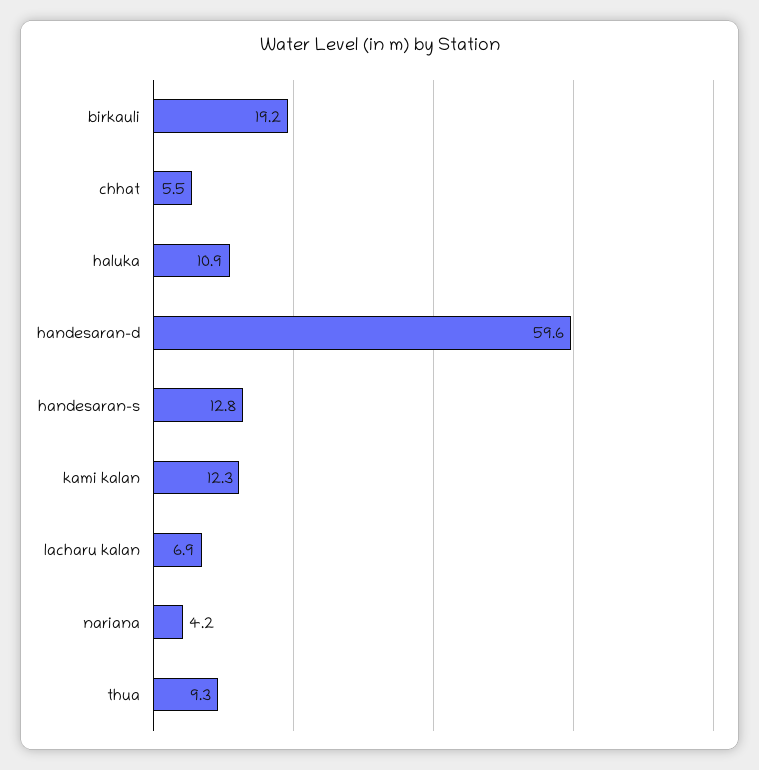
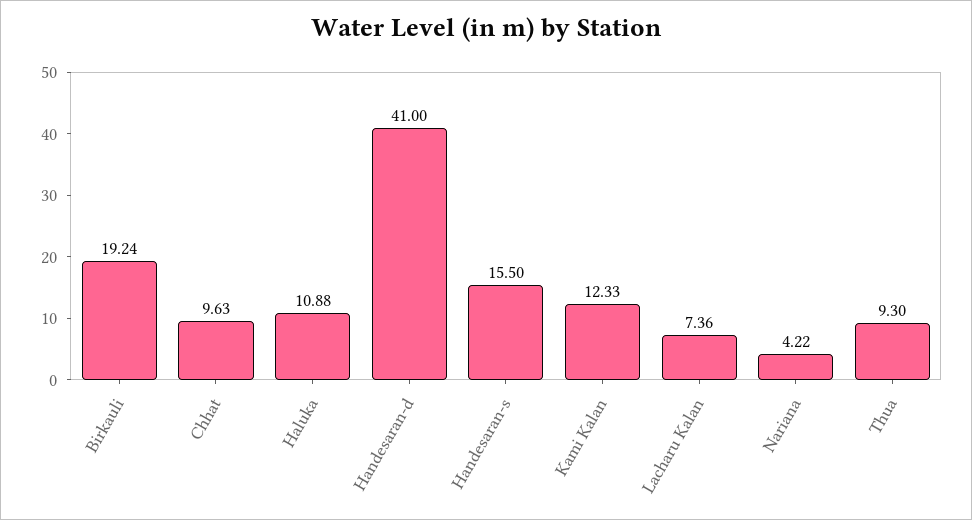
chhat: 5.5 -> 9.63
handesaran-d: 59.6 -> 41
handesaran-s: 12.8 -> 15.5
lacharu kalan: 6.9 -> 7.36

